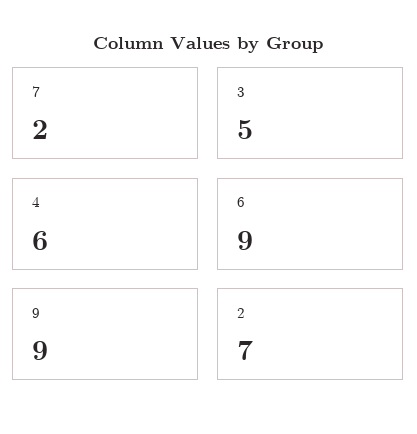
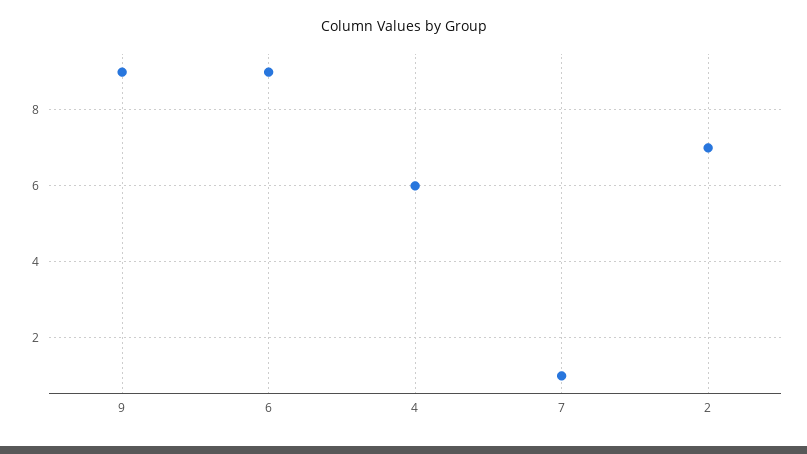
7: 2 -> 1
3: 5 -> none

